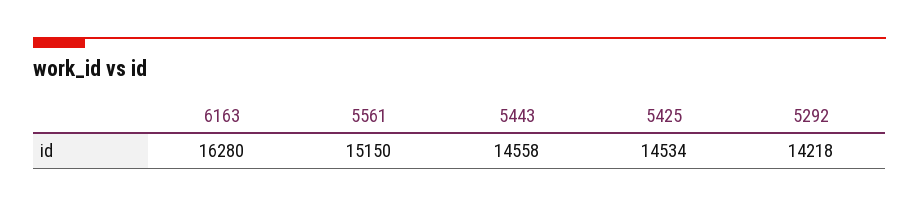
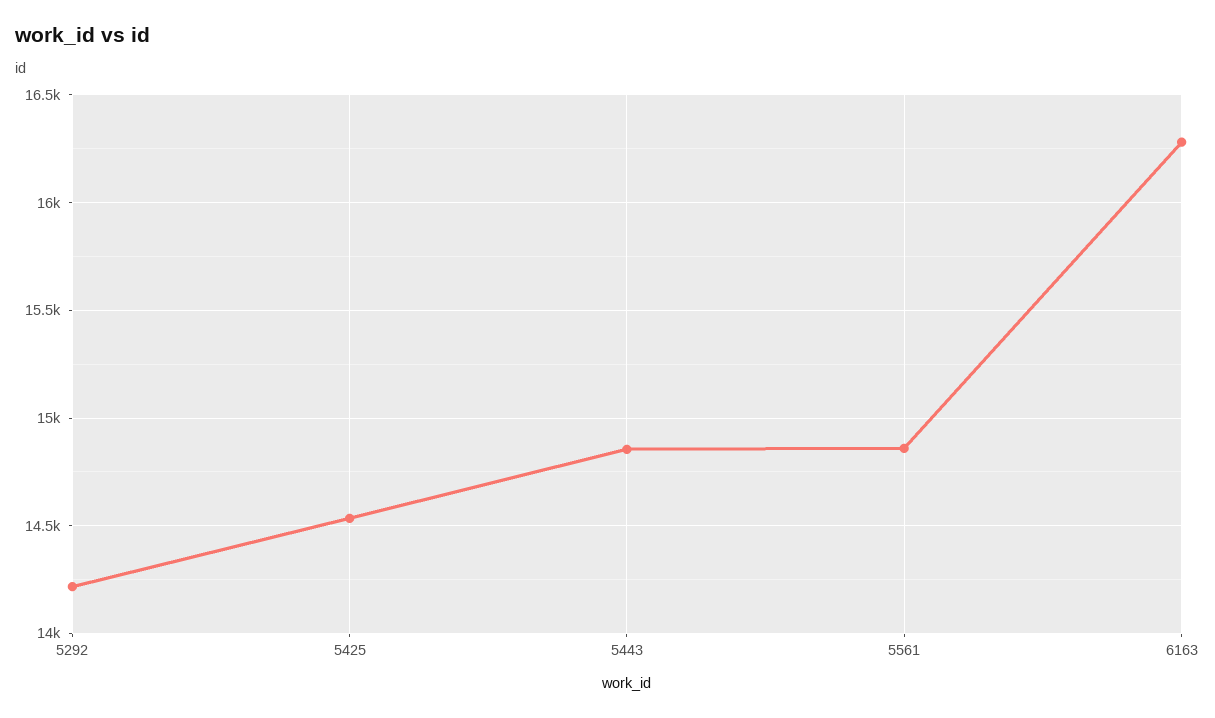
5561: 15150 -> 14850
5443: 14558 -> 14850

